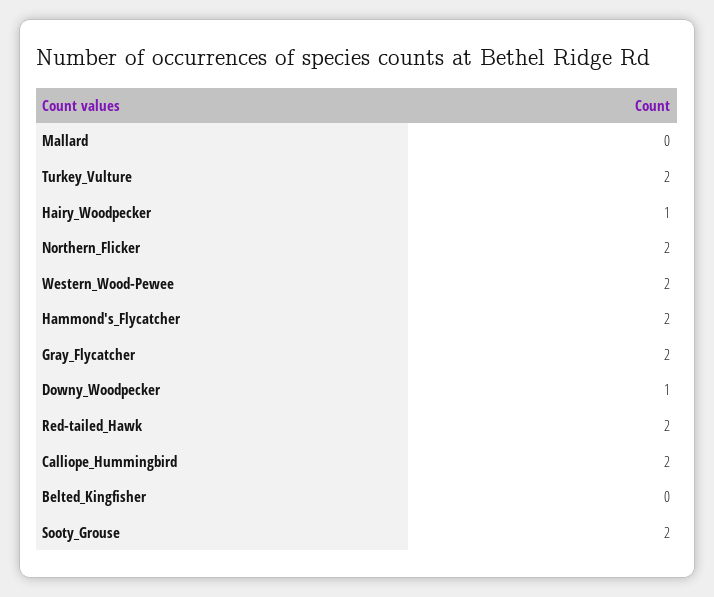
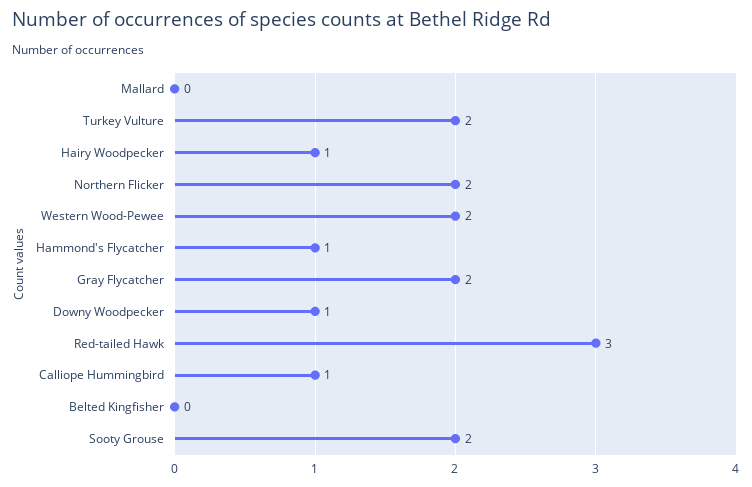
Hammond's_Flycatcher: 2 -> 1
Red-tailed_Hawk: 2 -> 3
Calliope_Hummingbird: 2 -> 1

